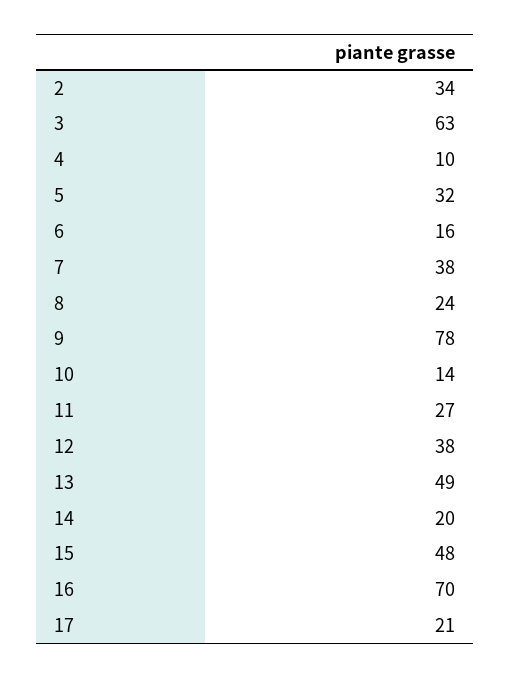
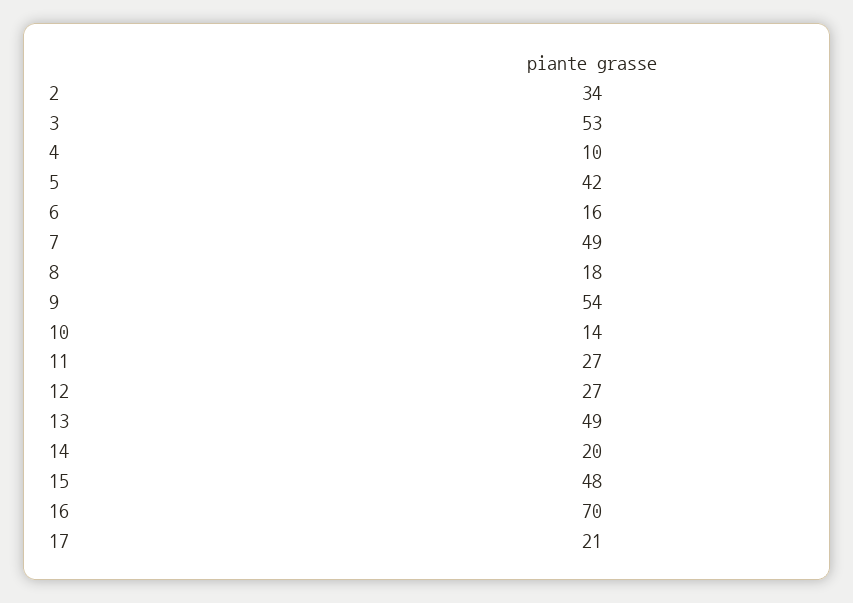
3: 63 -> 53
5: 32 -> 42
7: 38 -> 49
8: 24 -> 18
9: 78 -> 54
12: 38 -> 27

